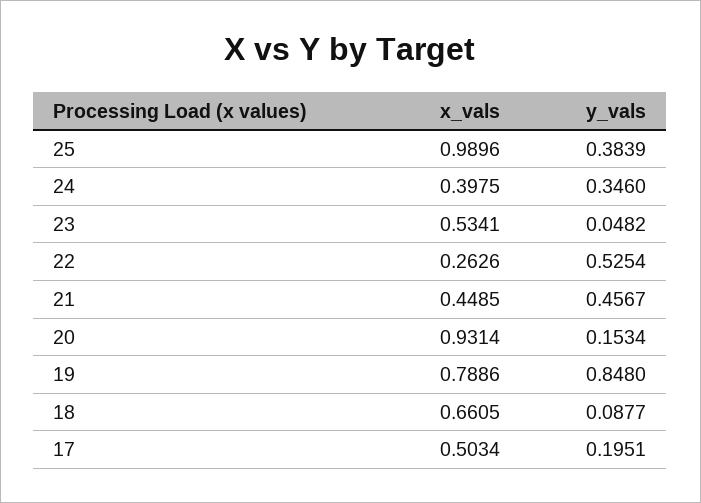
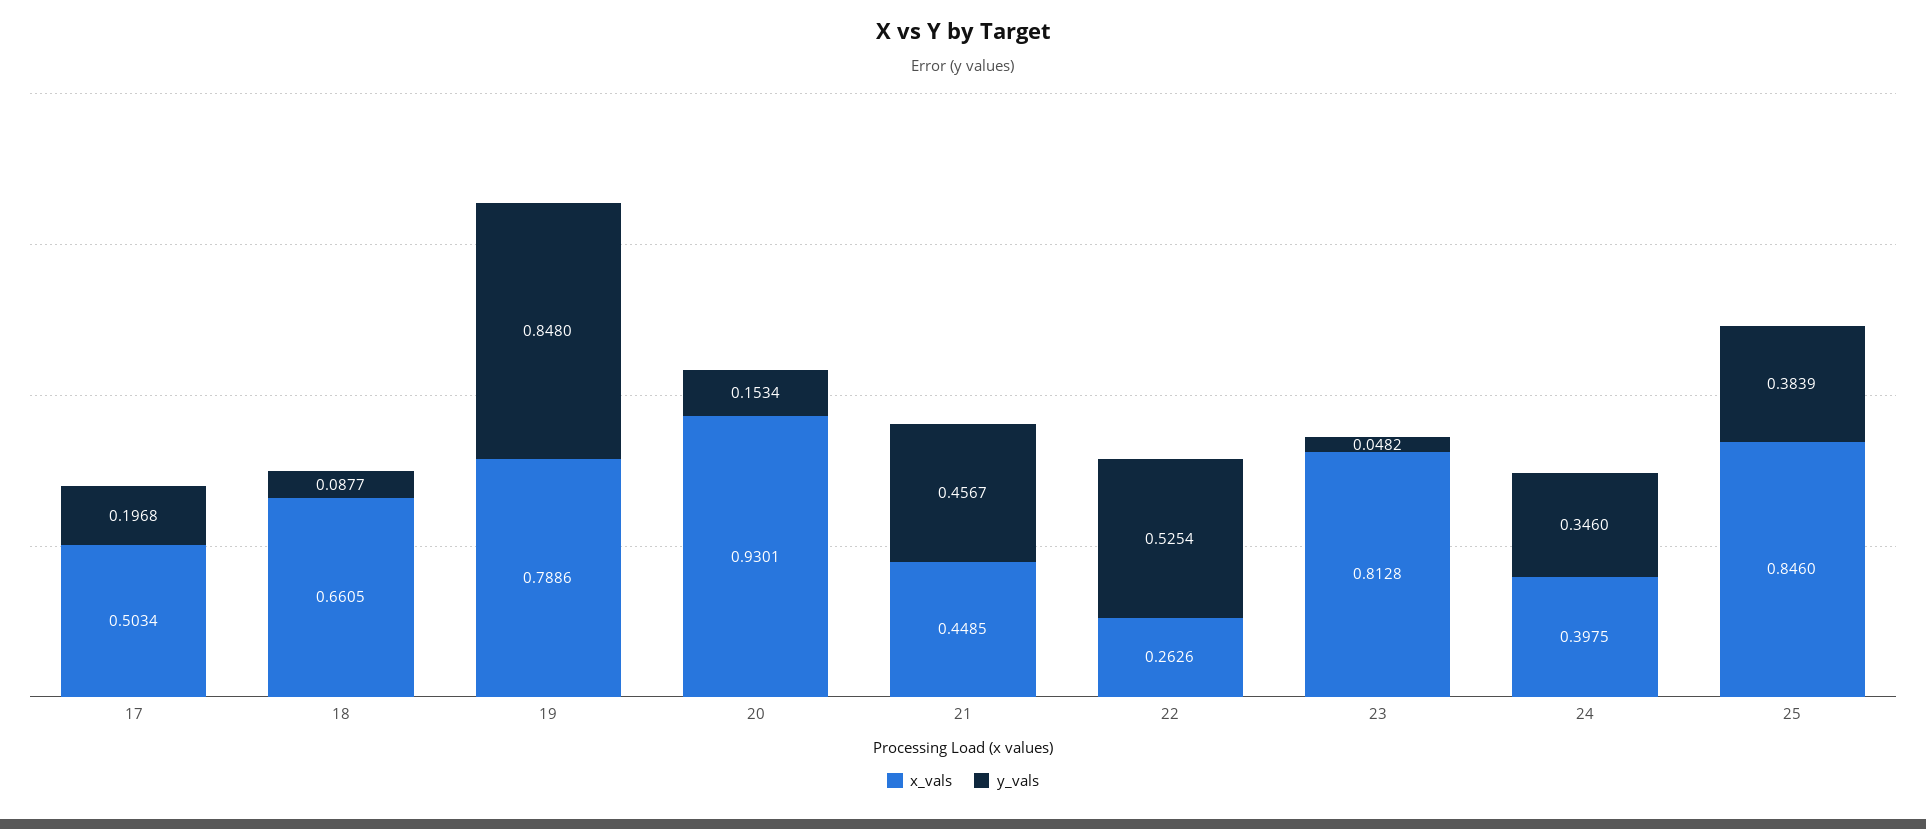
x_vals, 25: 0.9896 -> 0.846
x_vals, 23: 0.5341 -> 0.8128
x_vals, 20: 0.9314 -> 0.9301
y_vals, 17: 0.1951 -> 0.1968

